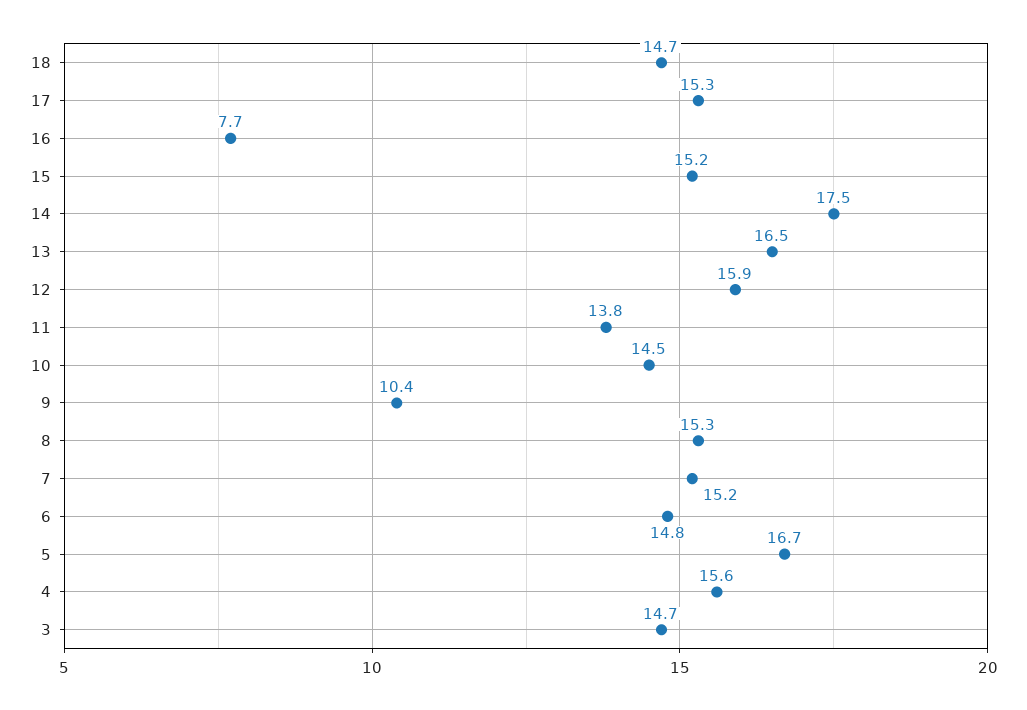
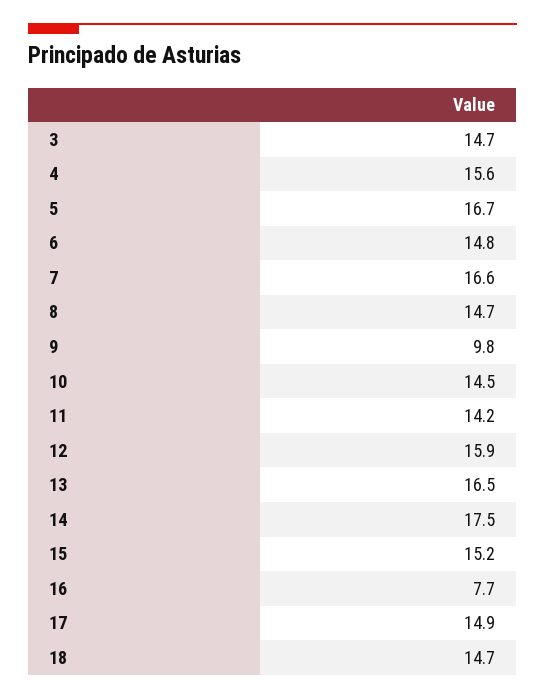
17: 15.3 -> 14.9
11: 13.8 -> 14.2
9: 10.4 -> 9.8
8: 15.3 -> 14.7
7: 15.2 -> 16.6

